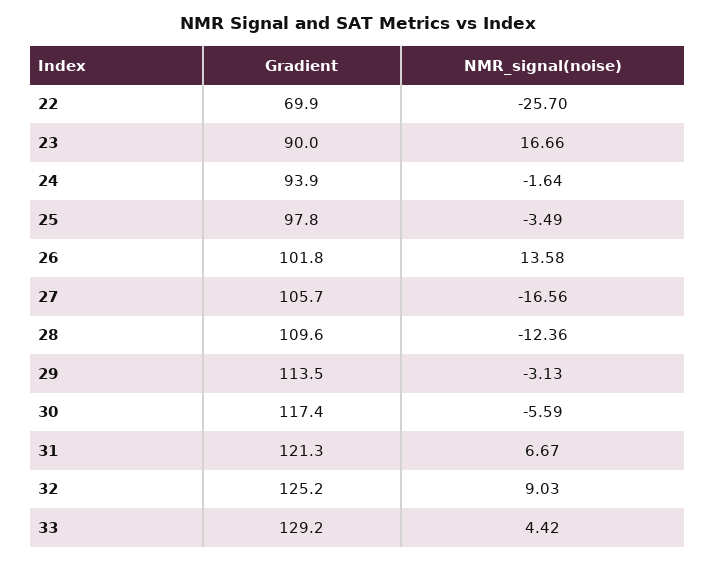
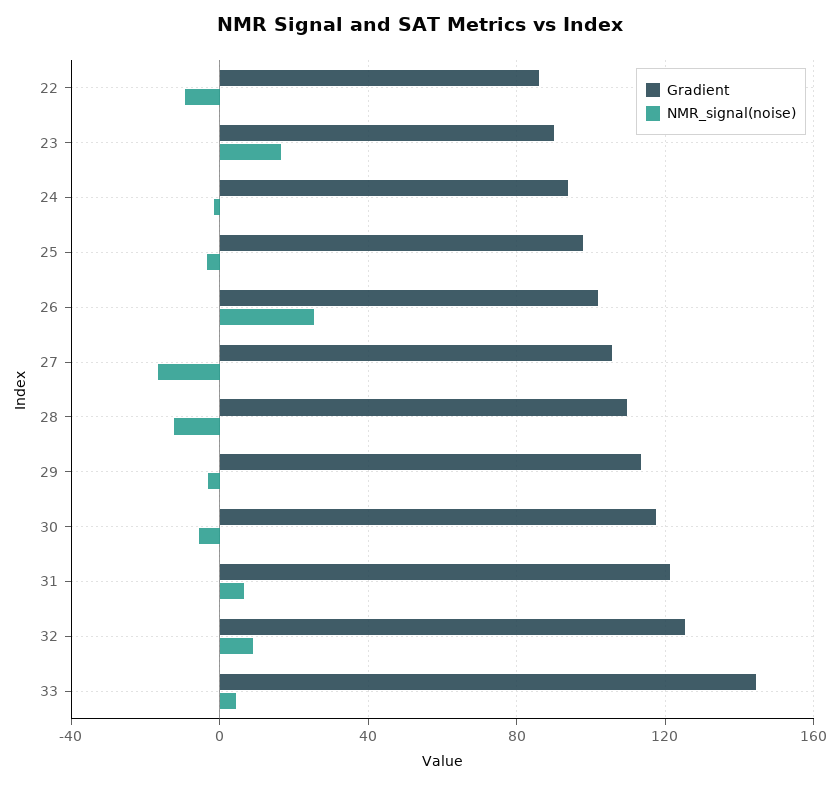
Gradient, 22: 69.9 -> 85
NMR_signal(noise), 22: -25.7 -> -10
NMR_signal(noise), 26: 13.58 -> 25
Gradient, 33: 129.2 -> 145

